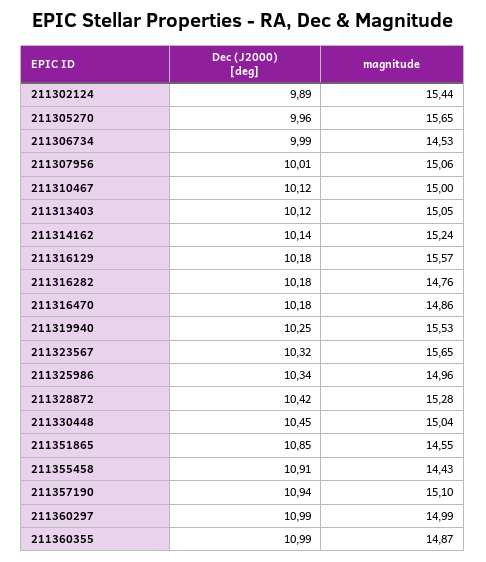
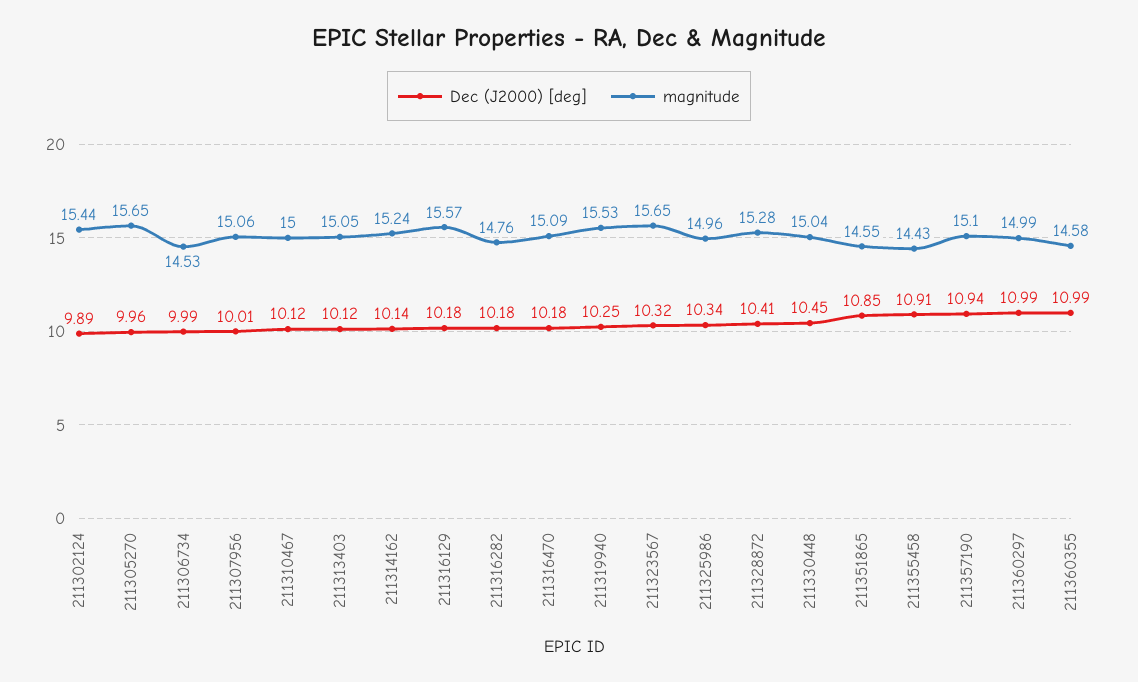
magnitude, 211316470: 14.86 -> 15.09
Dec (J2000) [deg], 211328872: 10.42 -> 10.41
magnitude, 211360355: 14.87 -> 14.58

